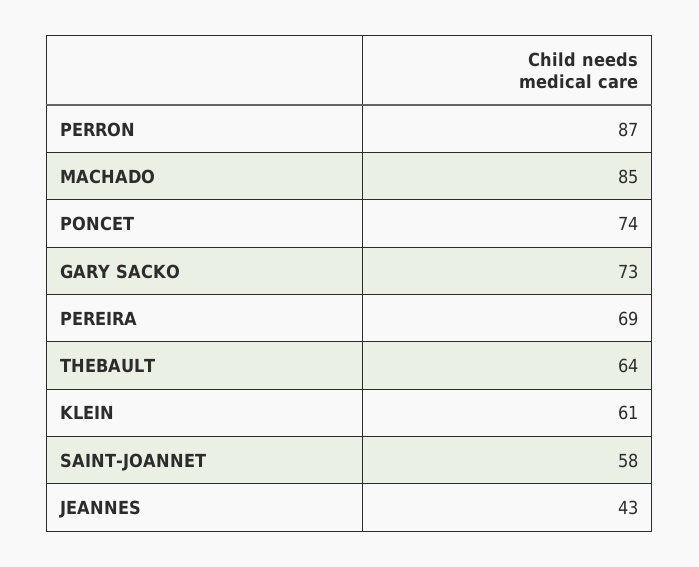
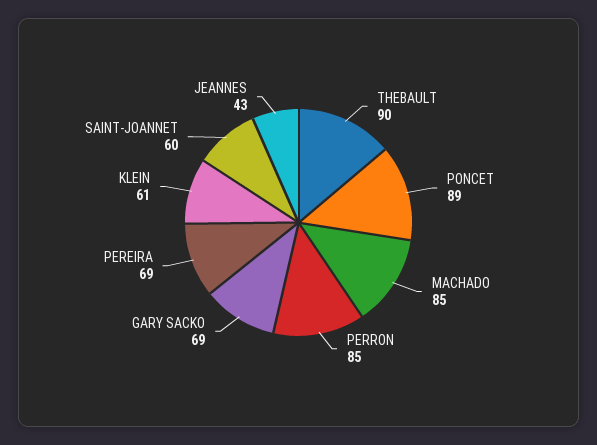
PERRON: 87 -> 85
PONCET: 74 -> 89
GARY SACKO: 73 -> 69
THEBAULT: 64 -> 90
SAINT-JOANNET: 58 -> 60

